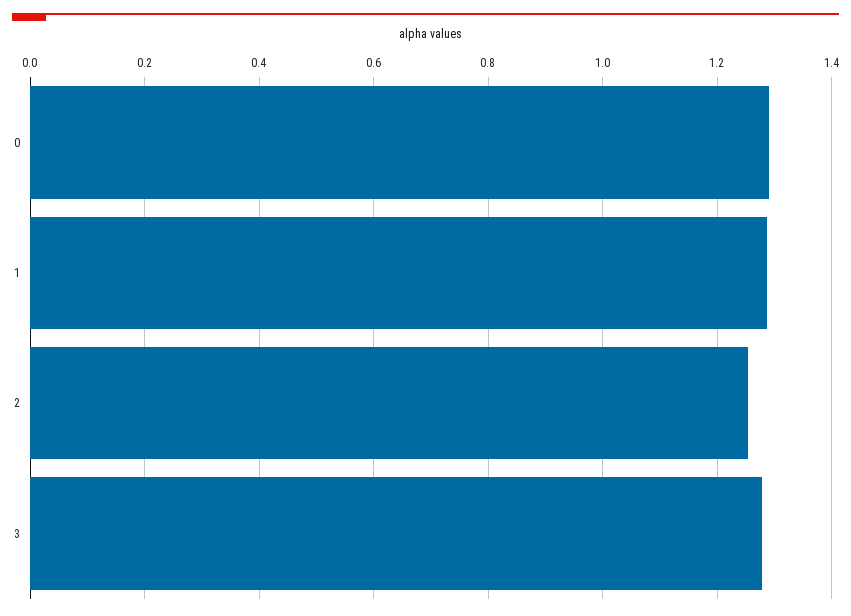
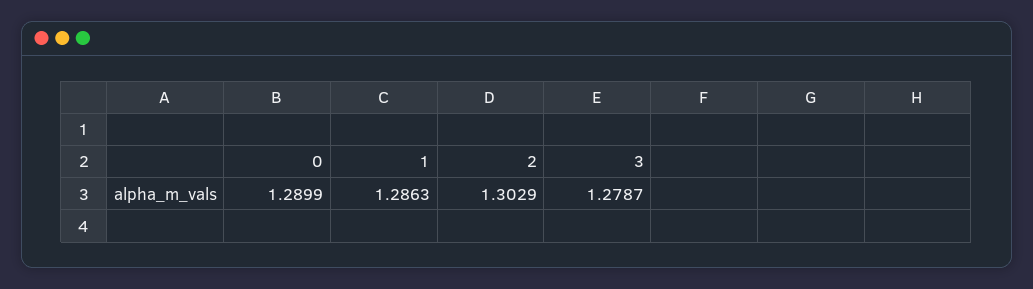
2: 1.26 -> 1.3029

